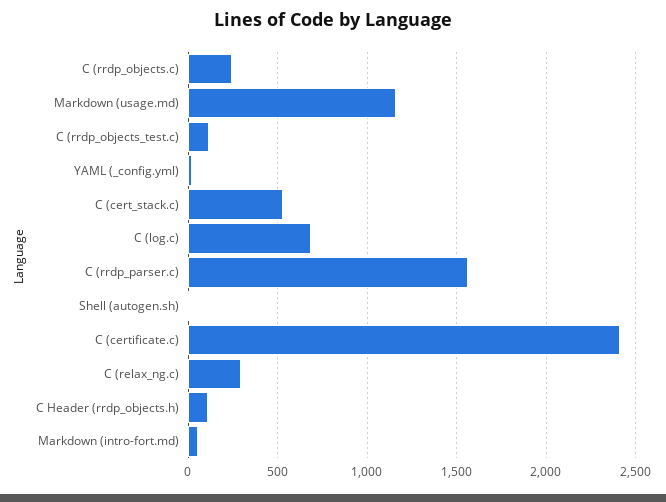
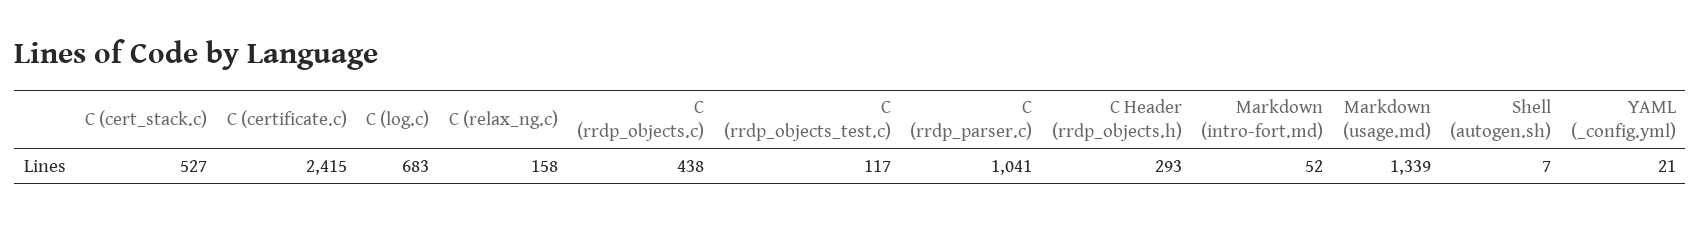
C (rrdp_objects.c): 250 -> 438
Markdown (usage.md): 1150 -> 1339
C (rrdp_parser.c): 1550 -> 1041
C (relax_ng.c): 300 -> 158
C Header (rrdp_objects.h): 100 -> 293

